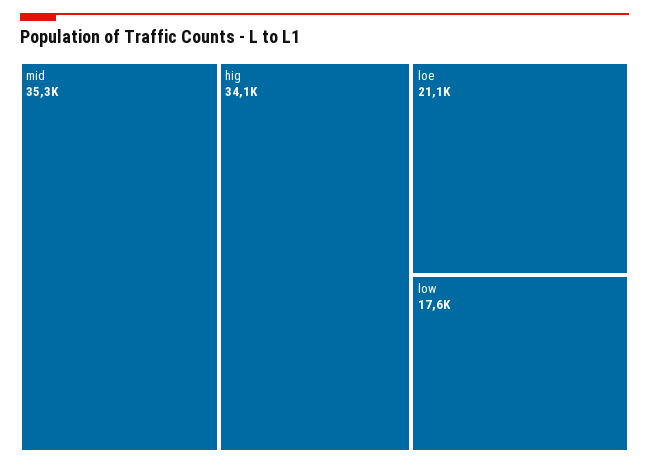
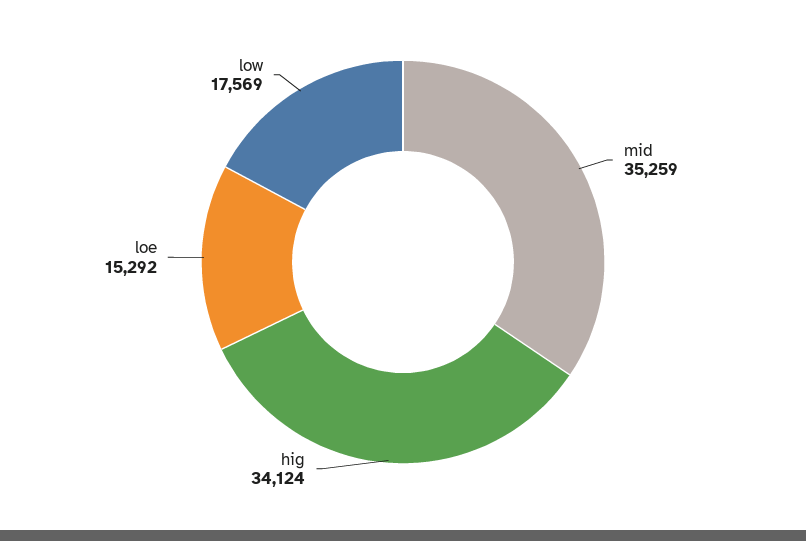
loe: 21100 -> 15292

